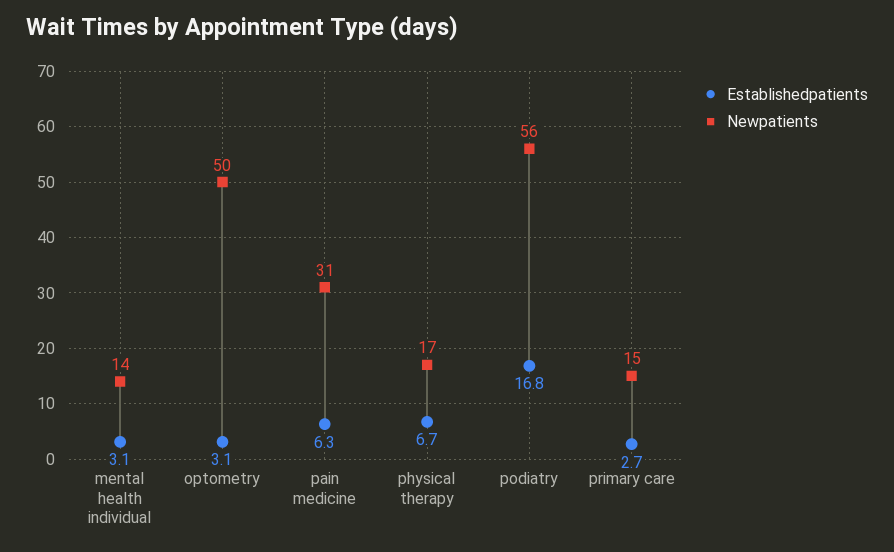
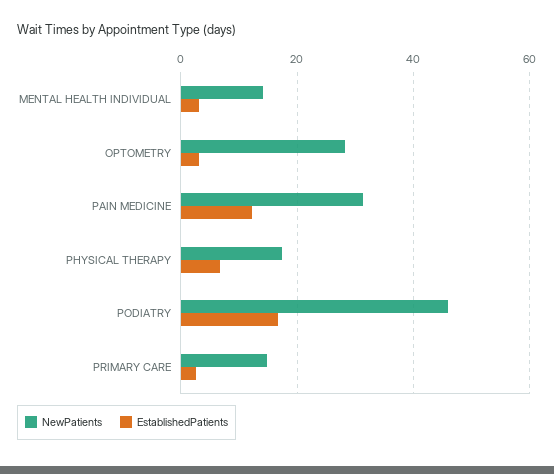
Newpatients, optometry: 50 -> 28
Establishedpatients, pain medicine: 6.3 -> 12
Newpatients, podiatry: 56 -> 46

